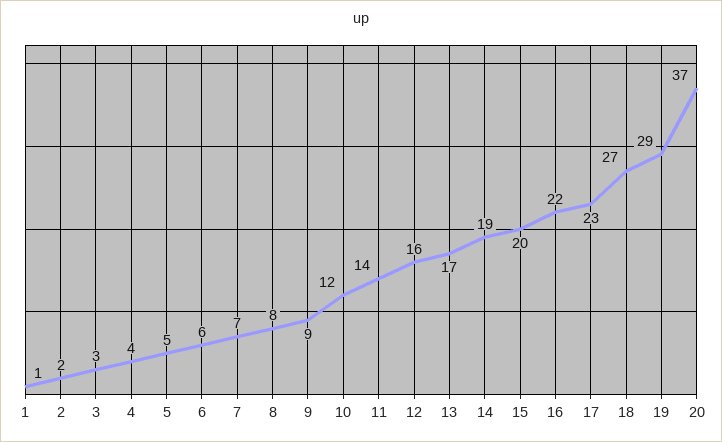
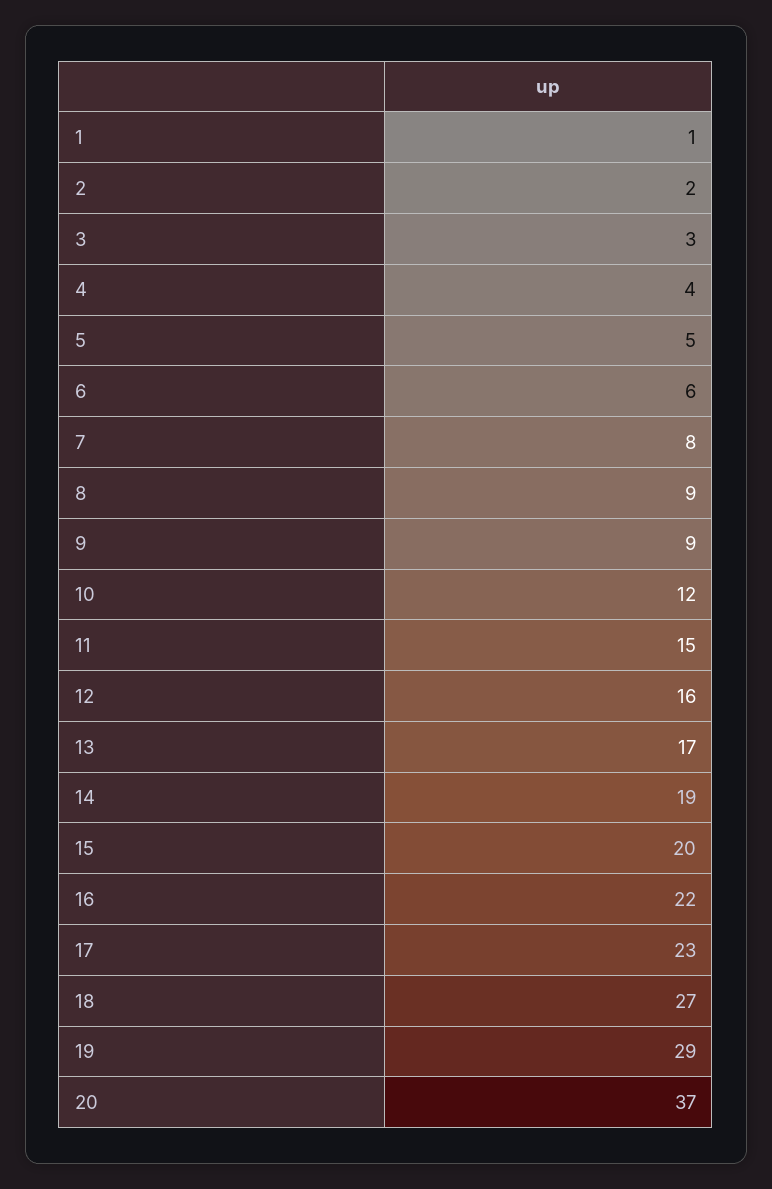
7: 7 -> 8
8: 8 -> 9
11: 14 -> 15

